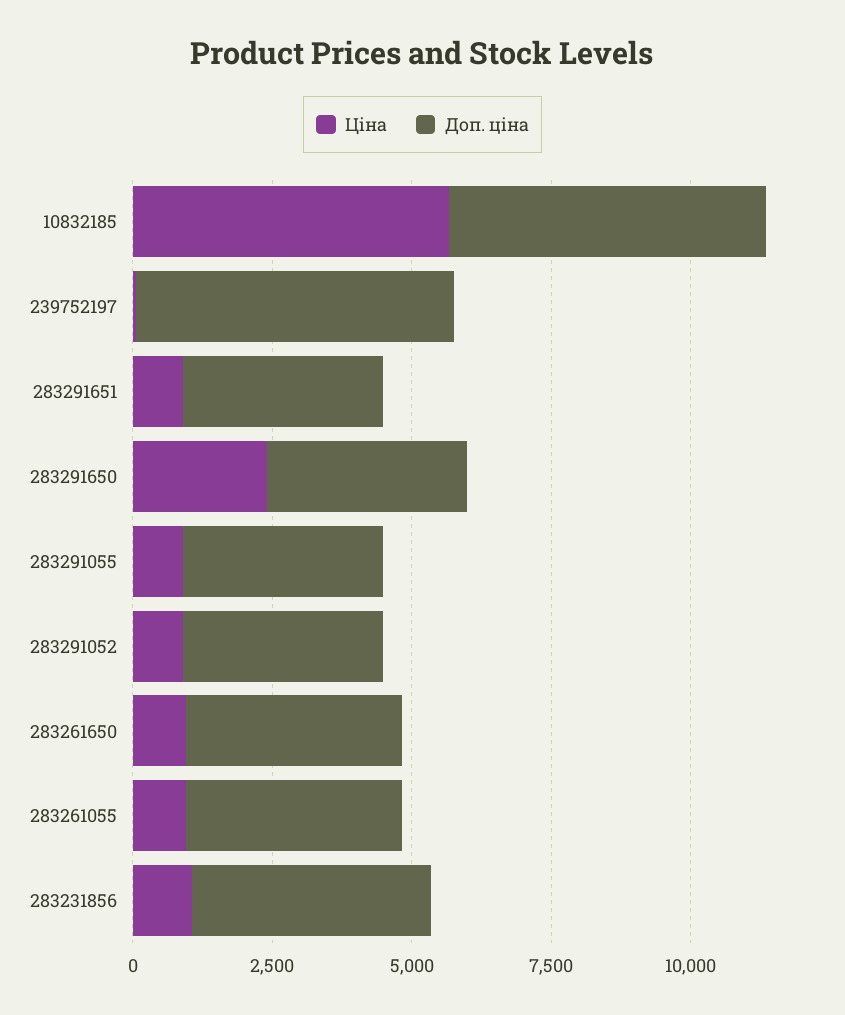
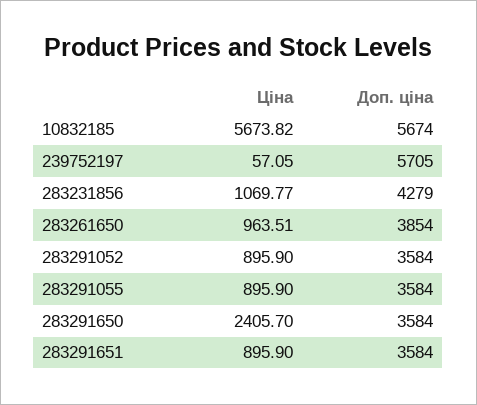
Ціна, 283261055: 1000 -> none
Доп. ціна, 283261055: 4000 -> none

